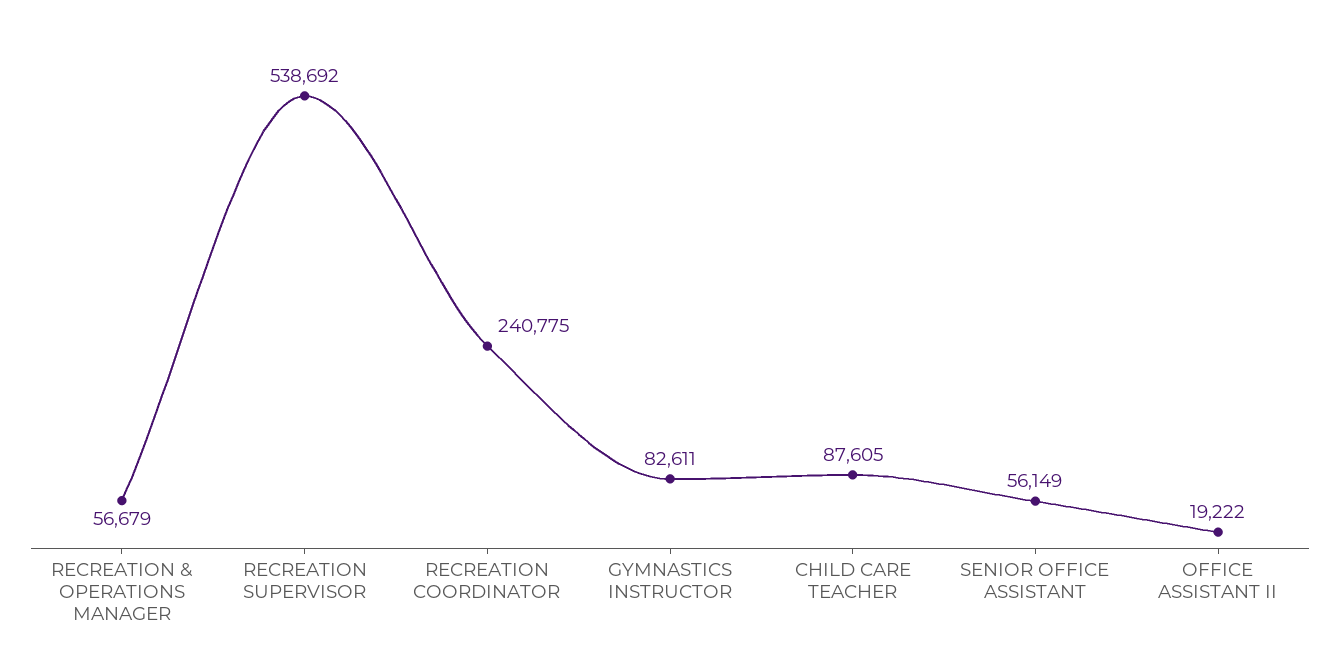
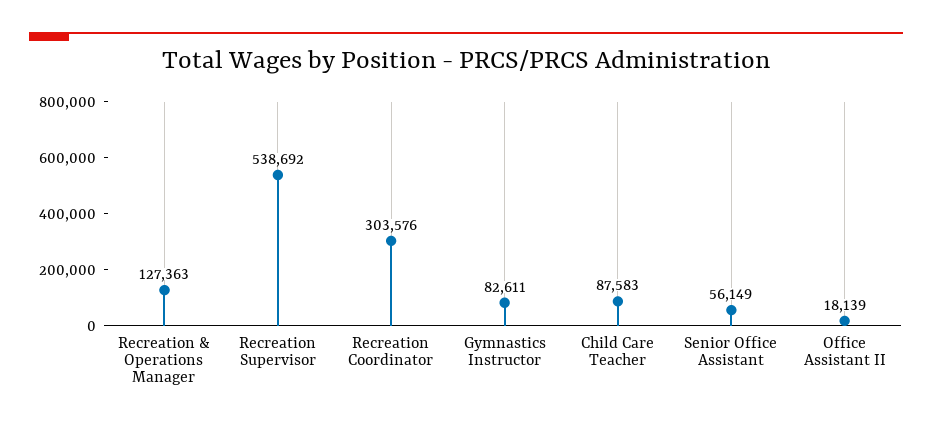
RECREATION & OPERATIONS MANAGER: 56679 -> 127363
RECREATION COORDINATOR: 240775 -> 303576
CHILD CARE TEACHER: 87605 -> 87583
OFFICE ASSISTANT II: 19222 -> 18139

